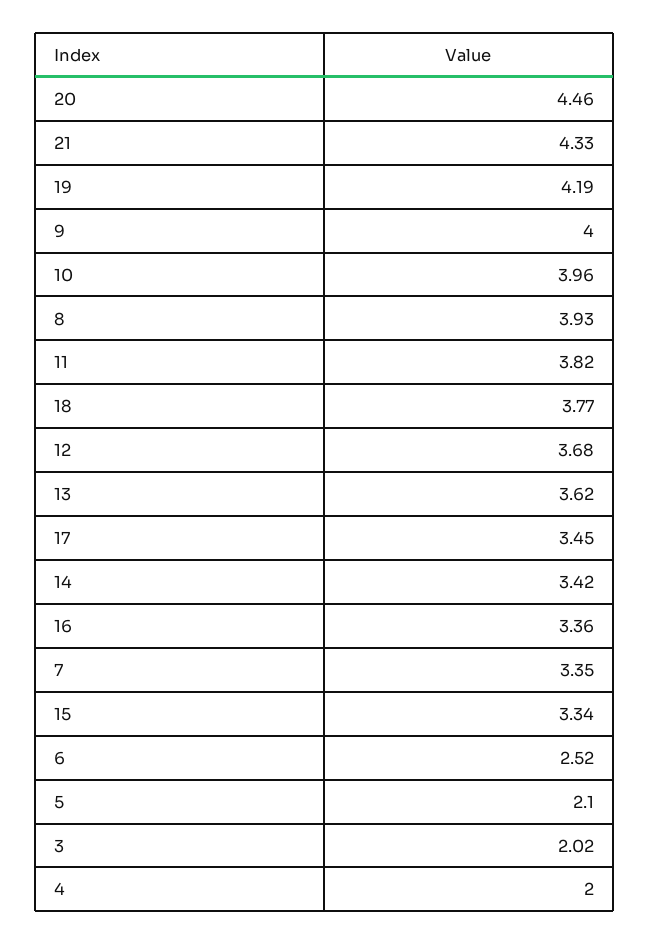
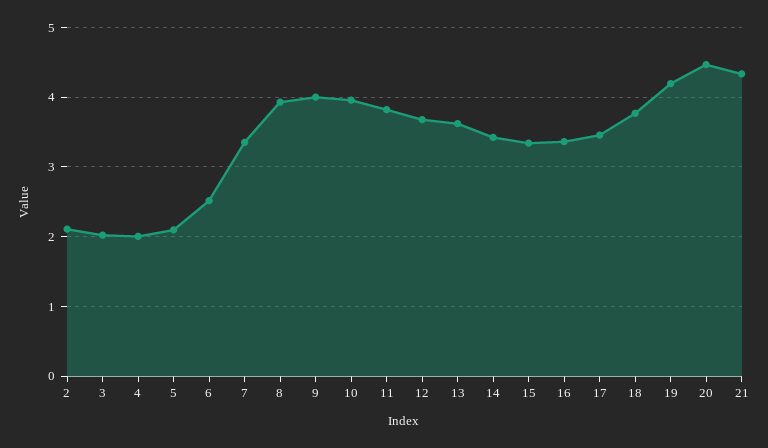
2: none -> 2.1

